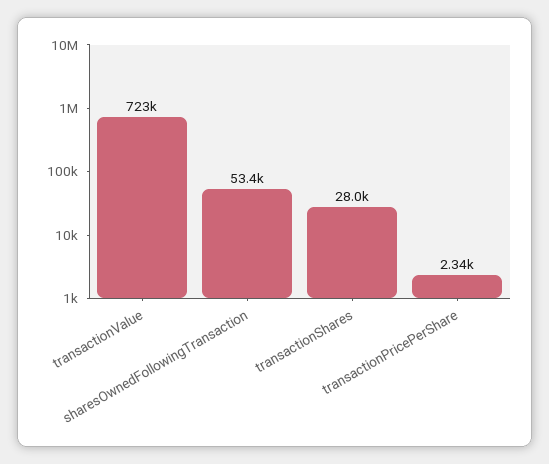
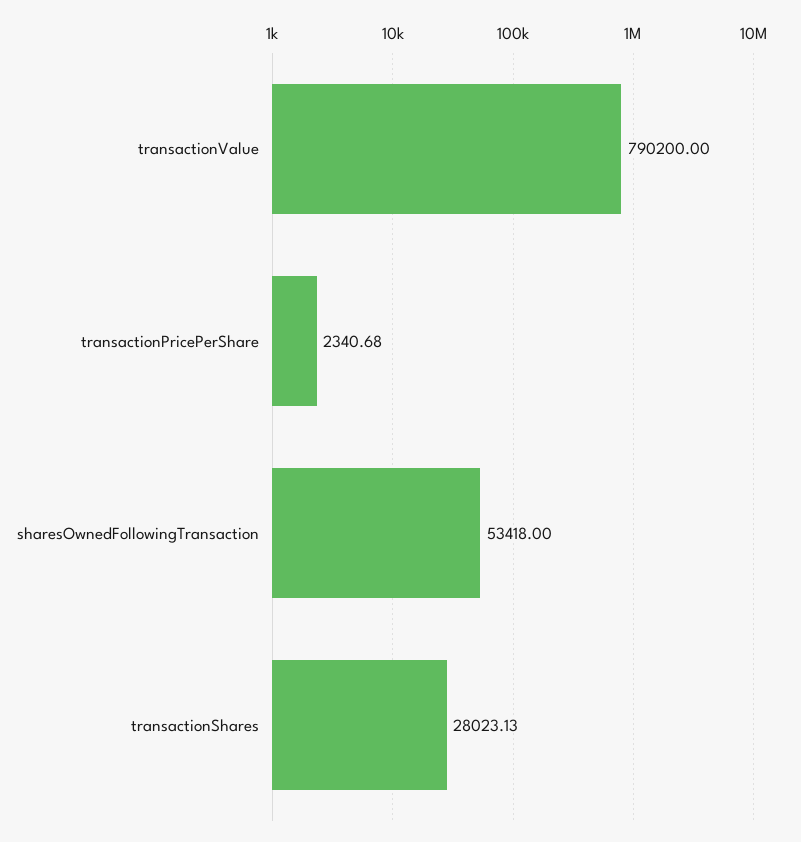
transactionValue: 723000 -> 790200

